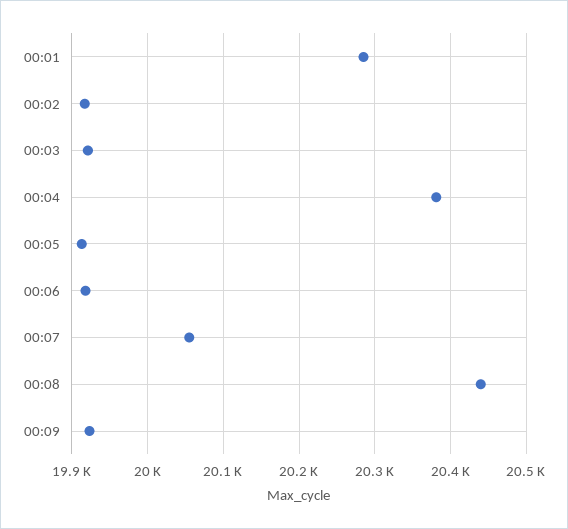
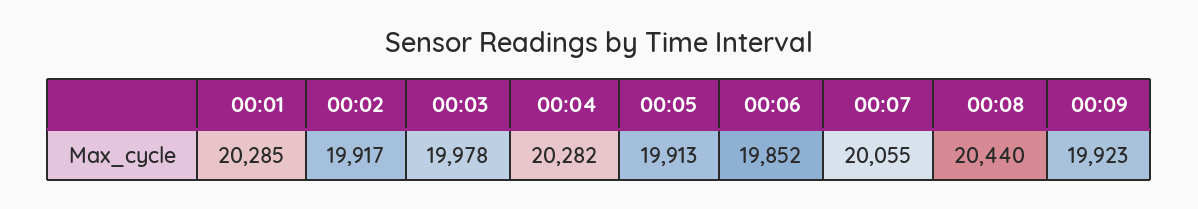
00:03: 19920 -> 19978
00:04: 20380 -> 20282
00:06: 19920 -> 19852

